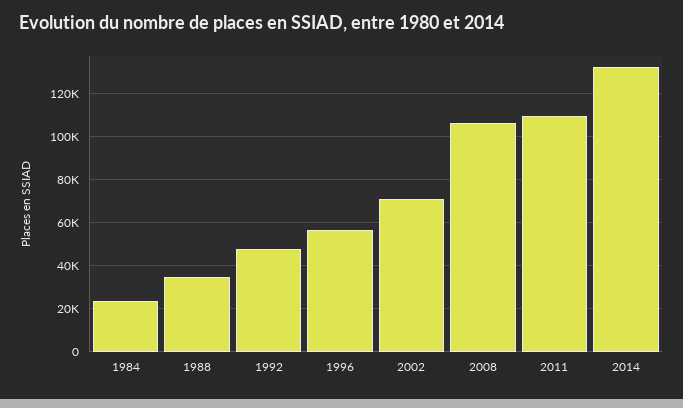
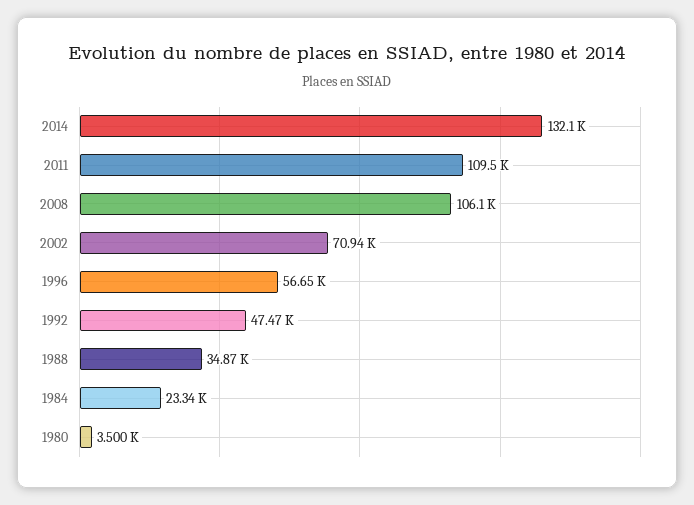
1980: none -> 3500

